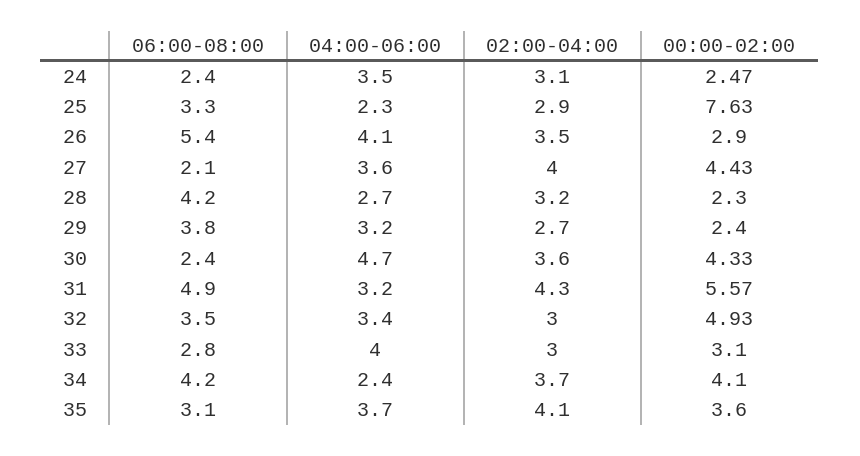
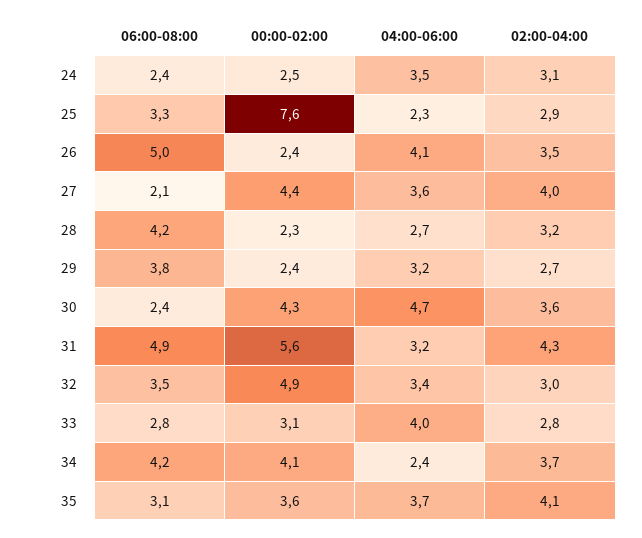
06:00-08:00, 26: 5.4 -> 5
00:00-02:00, 26: 2.9 -> 2.4
02:00-04:00, 33: 3 -> 2.8

